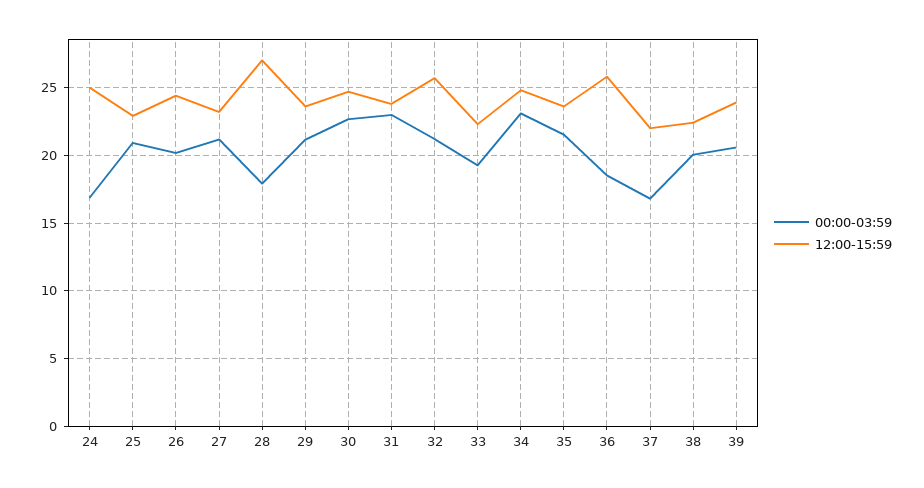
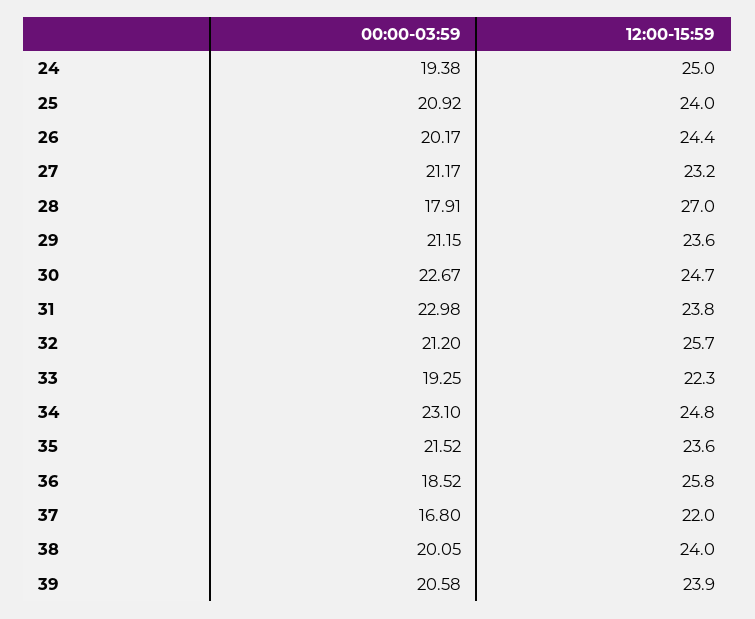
00:00-03:59, 24: 17 -> 19.38
12:00-15:59, 25: 23 -> 24
12:00-15:59, 38: 22.5 -> 24

